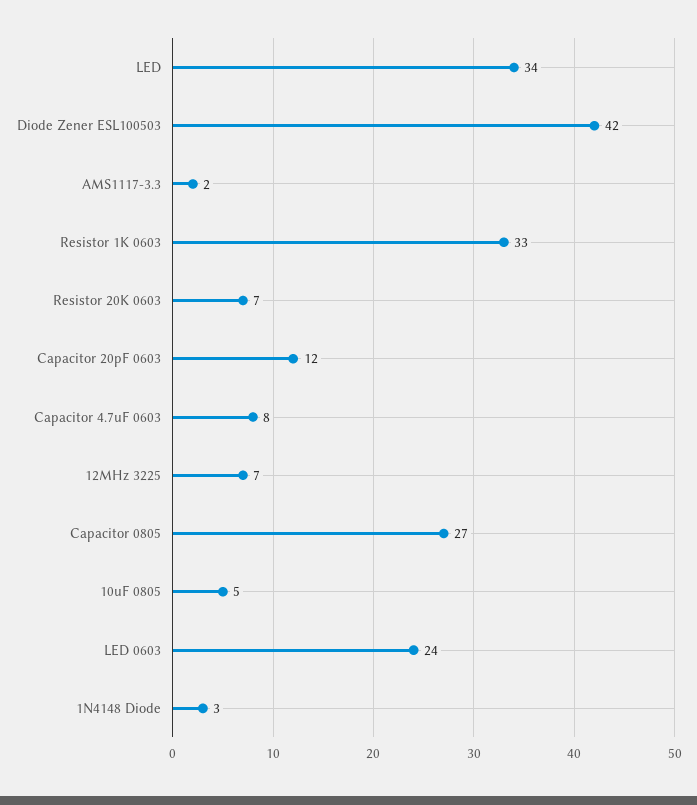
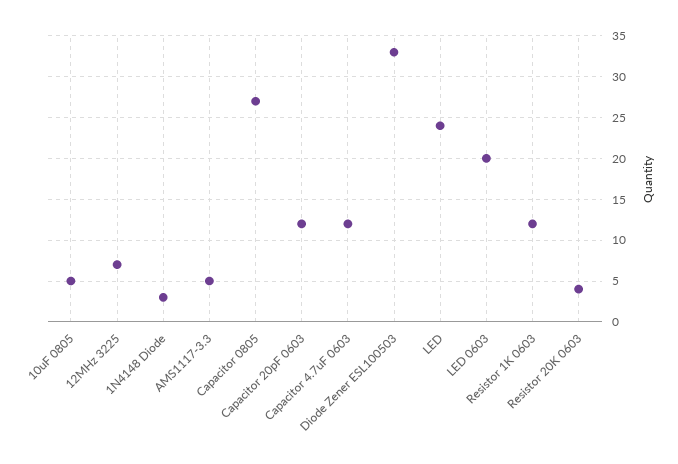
LED: 34 -> 24
Diode Zener ESL100503: 42 -> 33
AMS1117-3.3: 2 -> 5
Resistor 1K 0603: 33 -> 12
Resistor 20K 0603: 7 -> 4
Capacitor 4.7uF 0603: 8 -> 12
LED 0603: 24 -> 20

